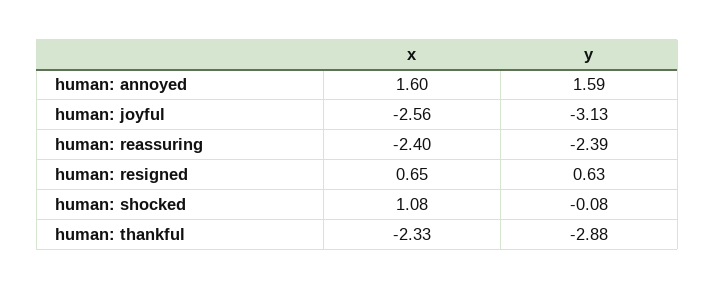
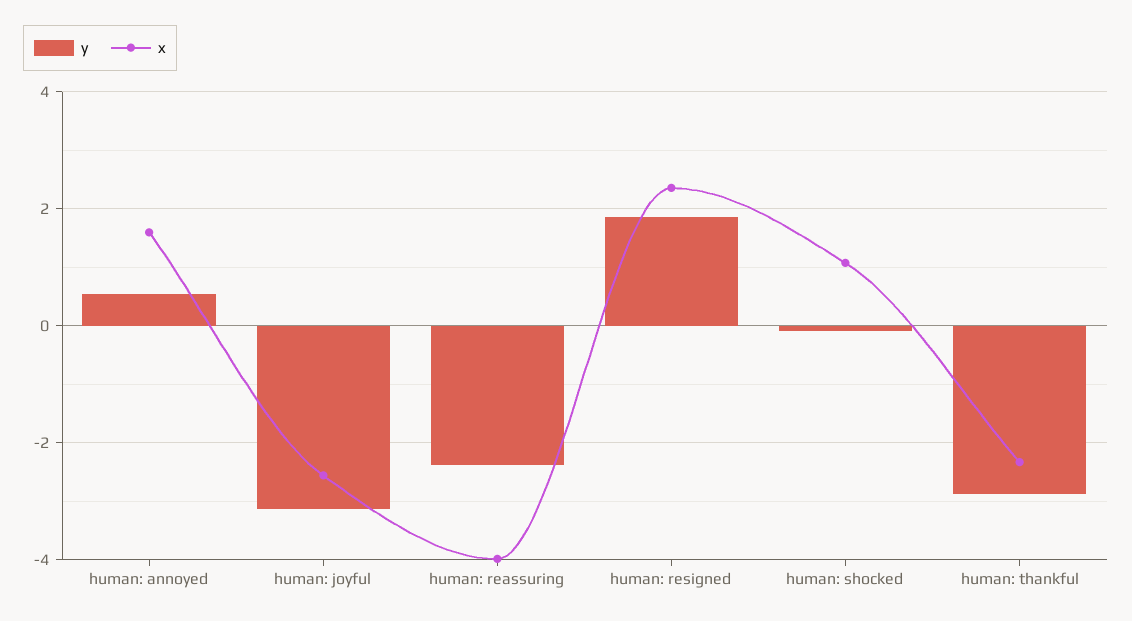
y, human: annoyed: 1.59 -> 0.6
x, human: reassuring: -2.4 -> -4
x, human: resigned: 0.65 -> 2.4
y, human: resigned: 0.63 -> 1.8

